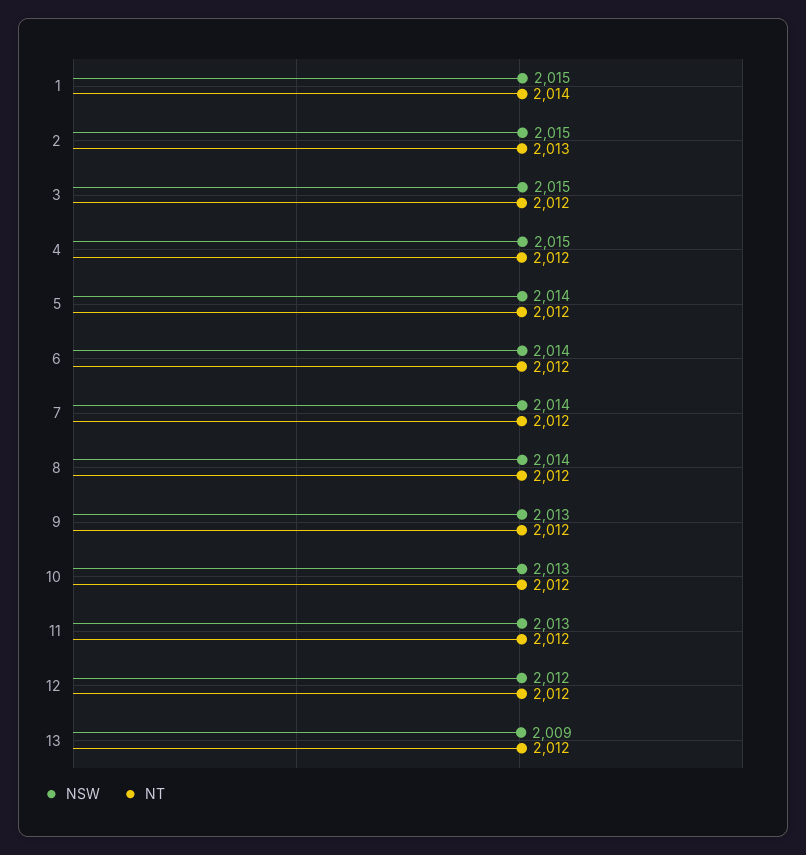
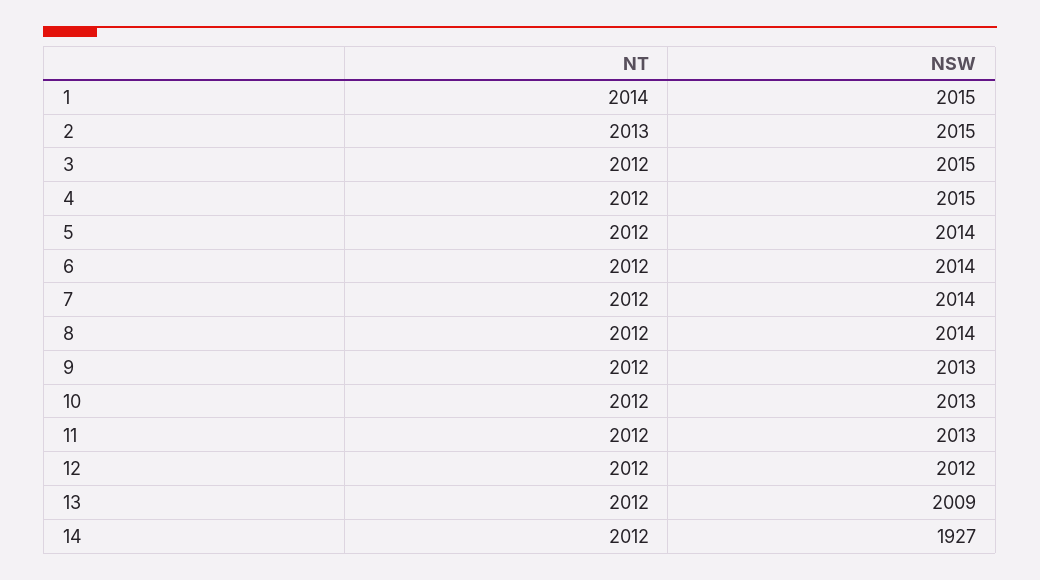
NT, 14: none -> 2012
NSW, 14: none -> 1927

